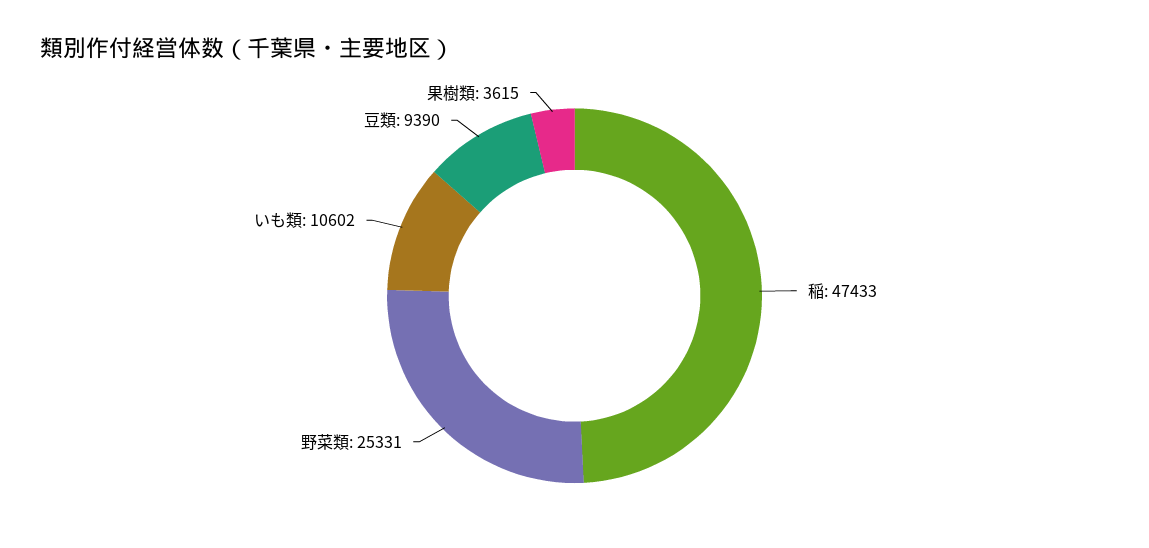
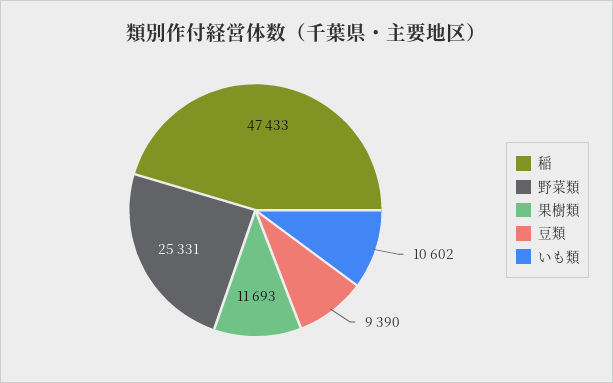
果樹類: 3615 -> 11693

